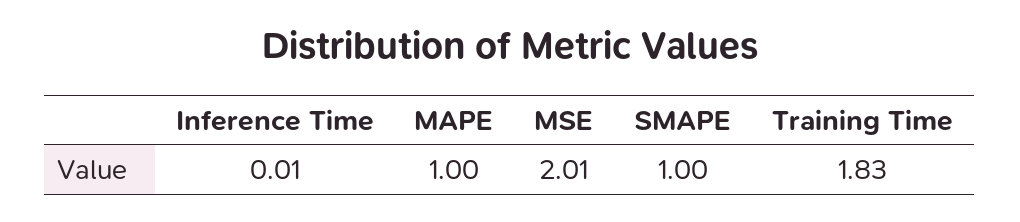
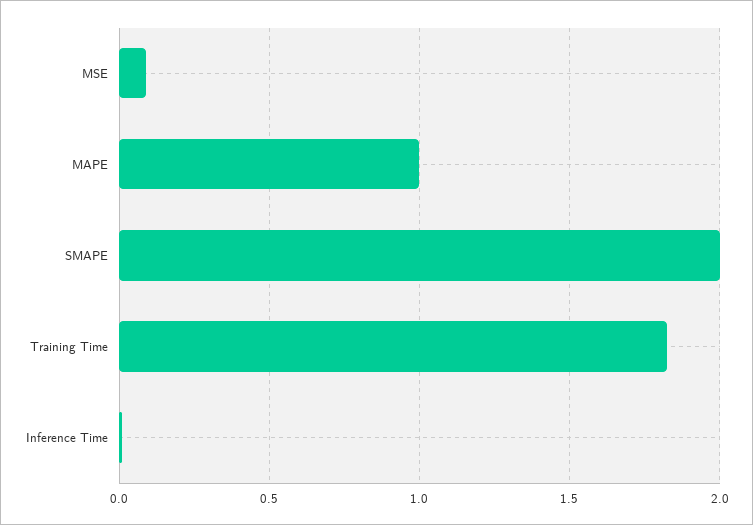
MSE: 2.01 -> 0.1
SMAPE: 1 -> 2

